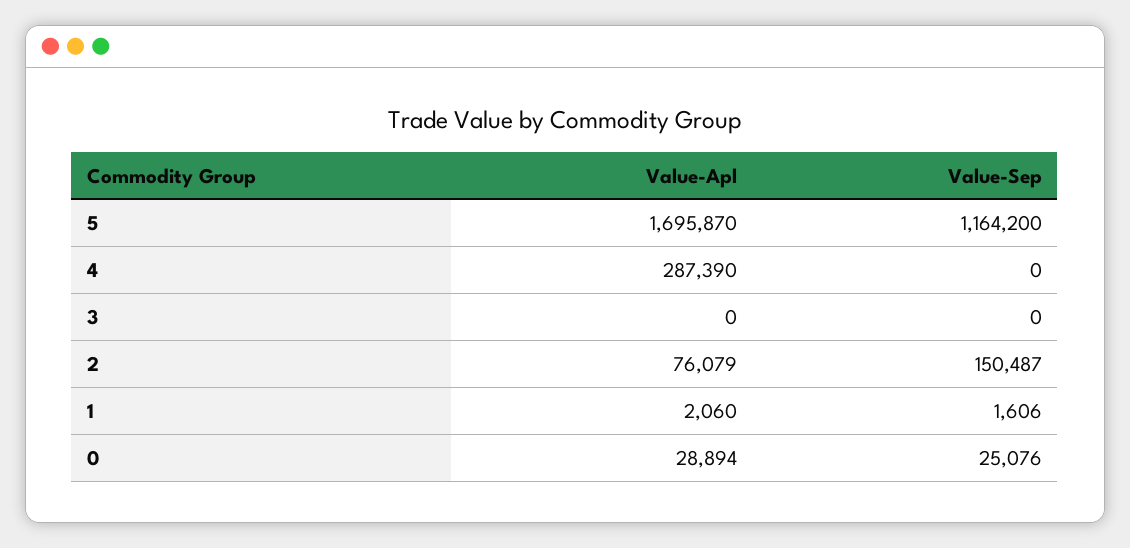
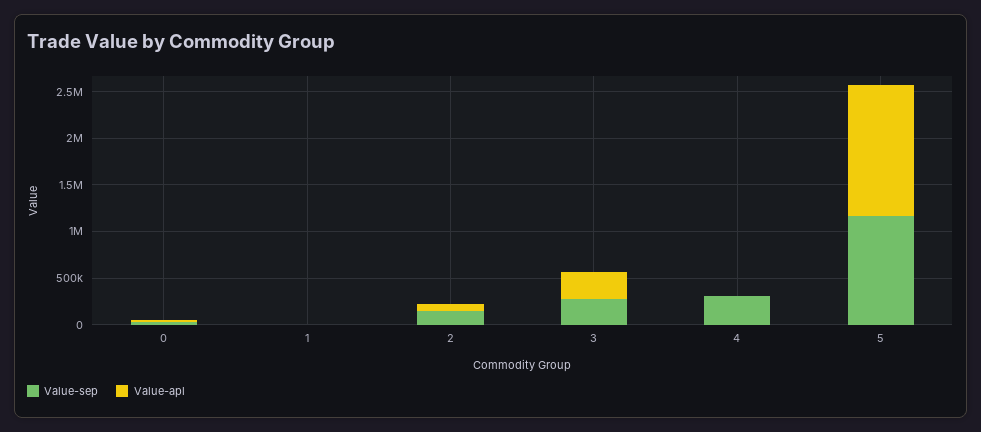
Value-Apl, 5: 1695870 -> 1400000
Value-Apl, 4: 287390 -> 0
Value-Sep, 4: 0 -> 300000
Value-Apl, 3: 0 -> 300000
Value-Sep, 3: 0 -> 300000

